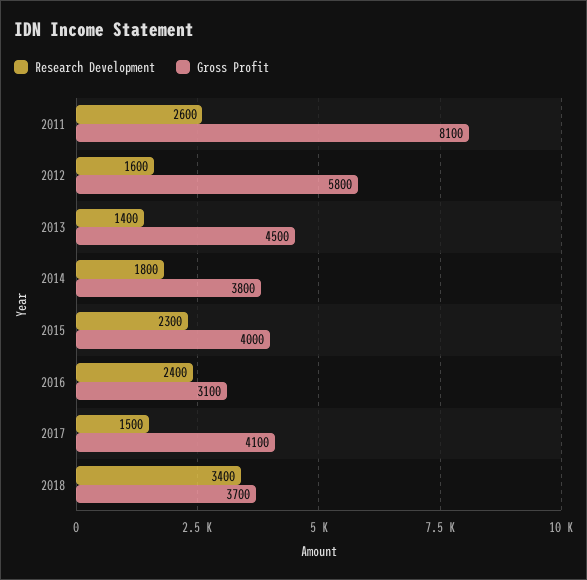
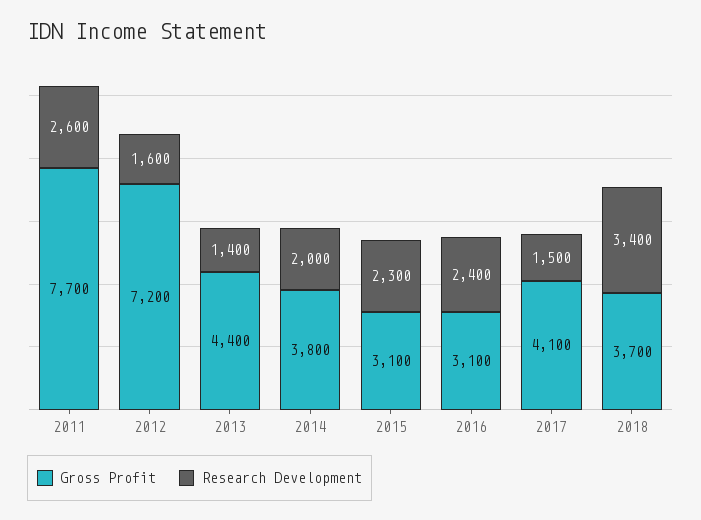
Gross Profit, 2011: 8100 -> 7700
Gross Profit, 2012: 5800 -> 7200
Gross Profit, 2013: 4500 -> 4400
Research Development, 2014: 1800 -> 2000
Gross Profit, 2015: 4000 -> 3100

